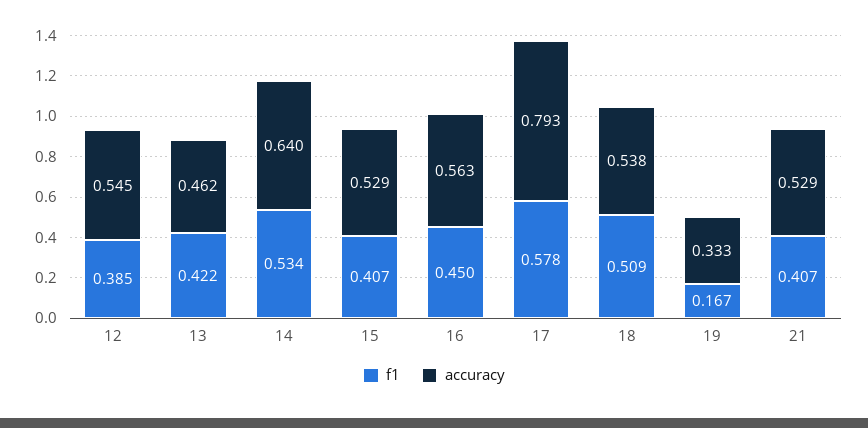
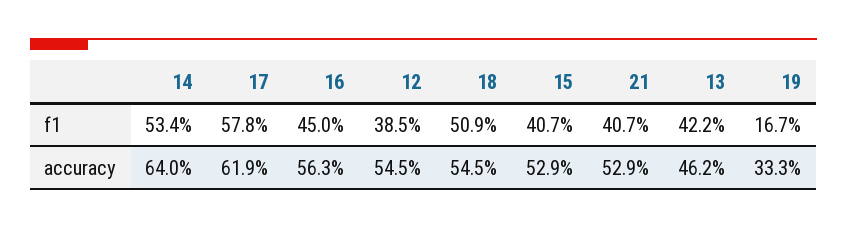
accuracy, 17: 0.793 -> 0.619
accuracy, 18: 0.538 -> 0.545

